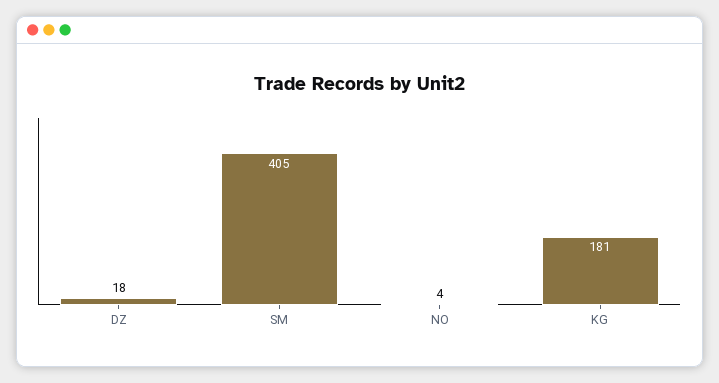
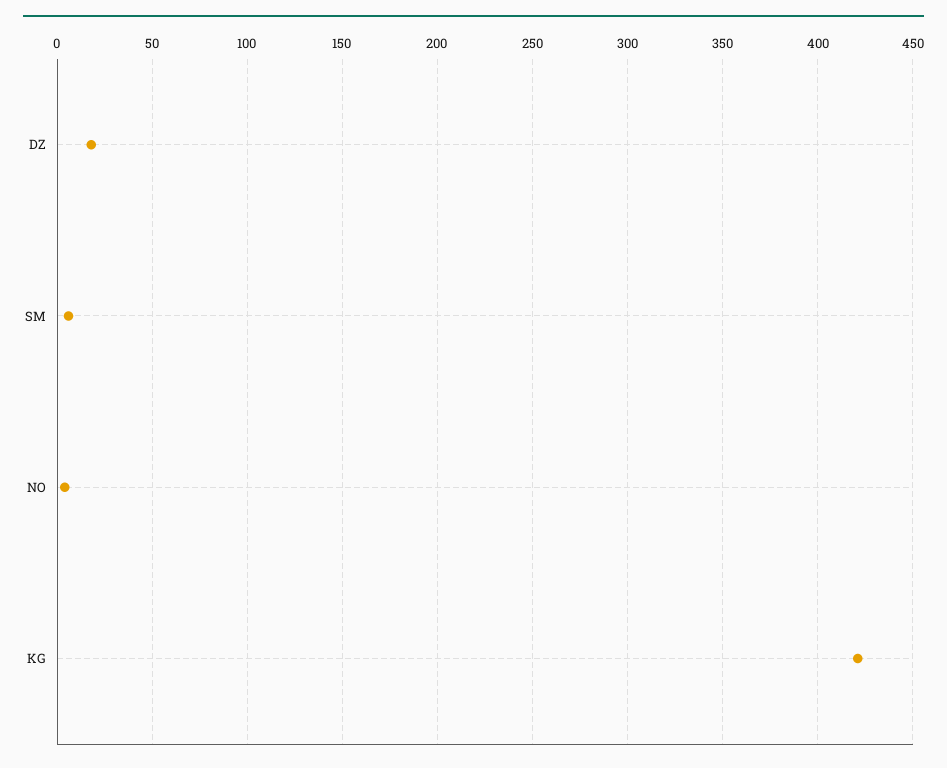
SM: 405 -> 5
KG: 181 -> 420

